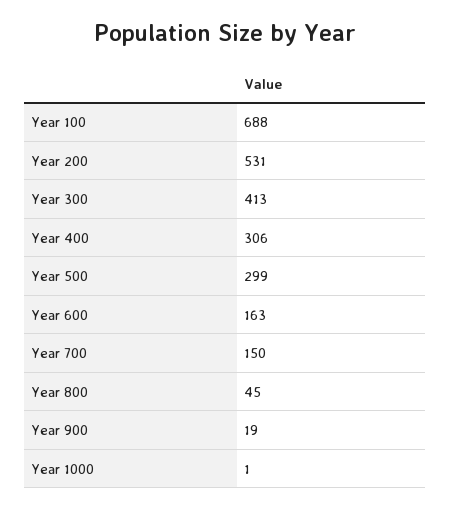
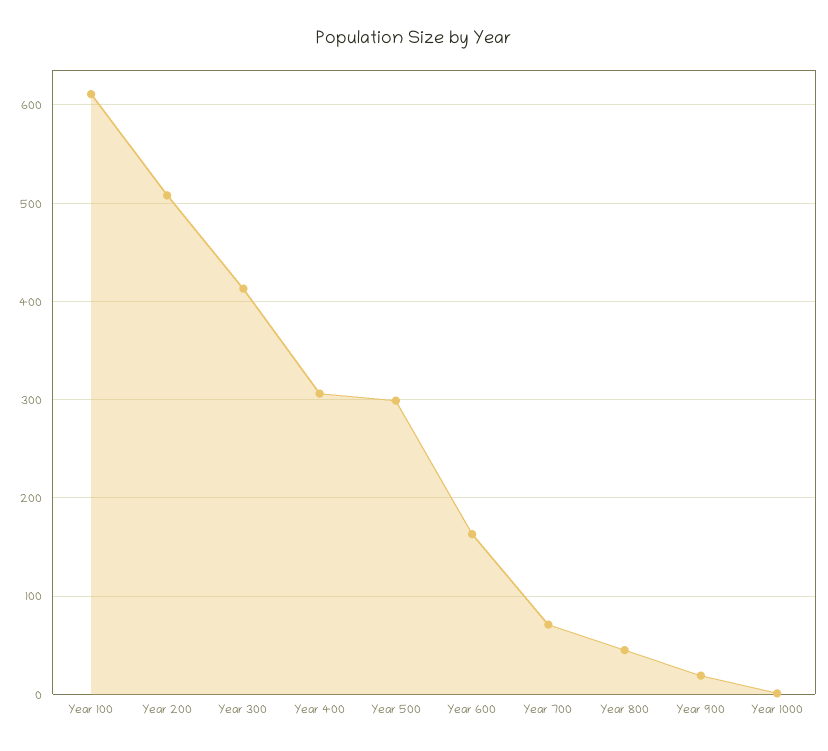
Year 100: 688 -> 610
Year 200: 531 -> 510
Year 700: 150 -> 70

